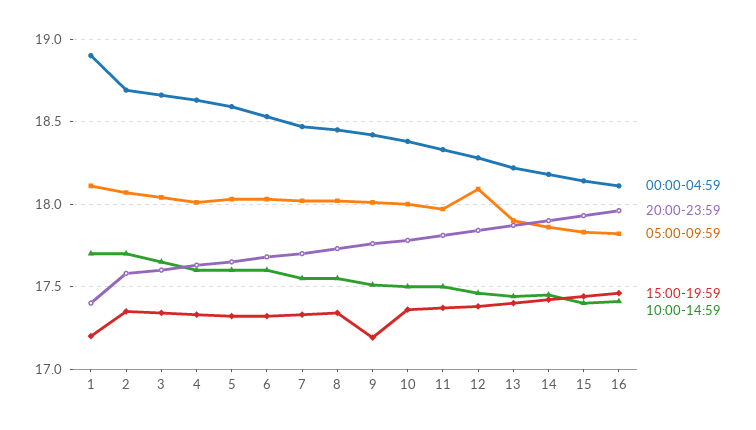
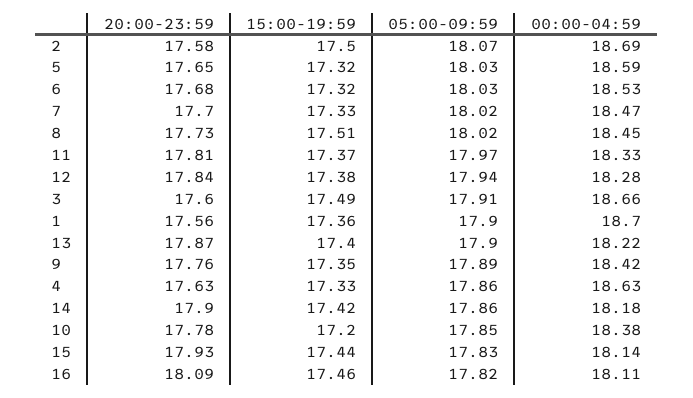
00:00-04:59, 1: 18.9 -> 18.7
20:00-23:59, 1: 17.4 -> 17.56
05:00-09:59, 1: 18.1 -> 17.9
15:00-19:59, 1: 17.2 -> 17.36
10:00-14:59, 1: 17.7 -> none
15:00-19:59, 2: 17.35 -> 17.5
10:00-14:59, 2: 17.7 -> none
05:00-09:59, 3: 18.05 -> 17.91
15:00-19:59, 3: 17.35 -> 17.49
10:00-14:59, 3: 17.65 -> none
05:00-09:59, 4: 18 -> 17.86
10:00-14:59, 4: 17.6 -> none
10:00-14:59, 5: 17.6 -> none
10:00-14:59, 6: 17.6 -> none
10:00-14:59, 7: 17.55 -> none
15:00-19:59, 8: 17.35 -> 17.51
10:00-14:59, 8: 17.55 -> none
05:00-09:59, 9: 18 -> 17.89
15:00-19:59, 9: 17.2 -> 17.35
10:00-14:59, 9: 17.5 -> none
05:00-09:59, 10: 18 -> 17.85
15:00-19:59, 10: 17.35 -> 17.2
10:00-14:59, 10: 17.5 -> none
10:00-14:59, 11: 17.5 -> none
05:00-09:59, 12: 18.1 -> 17.94
10:00-14:59, 12: 17.45 -> none
10:00-14:59, 13: 17.45 -> none
10:00-14:59, 14: 17.45 -> none
10:00-14:59, 15: 17.4 -> none
20:00-23:59, 16: 17.95 -> 18.09
10:00-14:59, 16: 17.4 -> none

